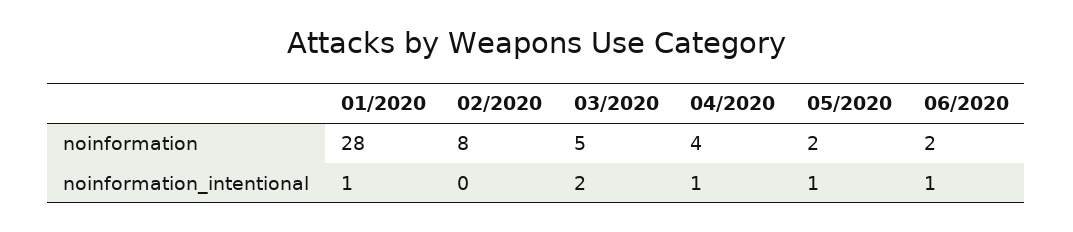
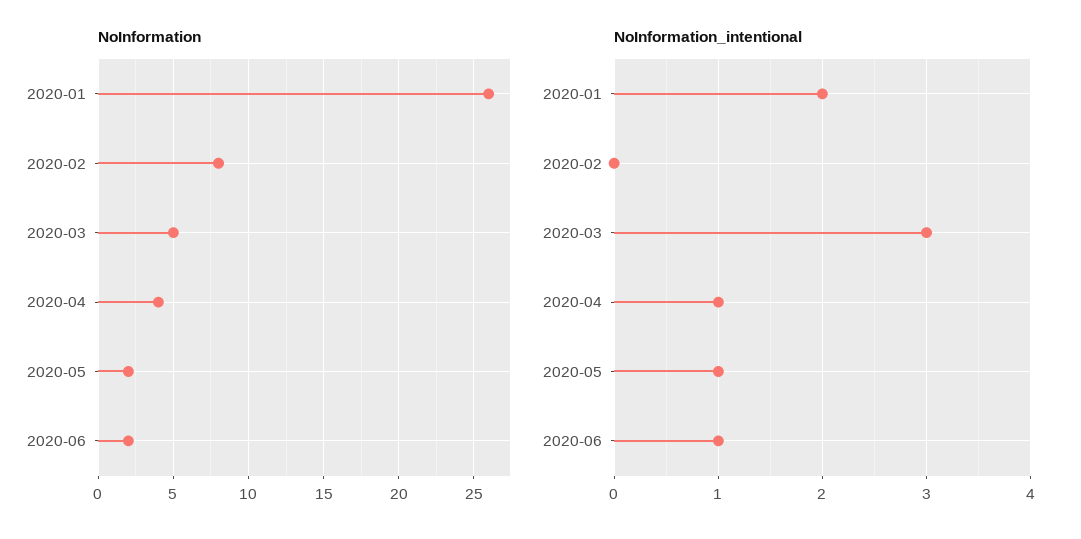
noinformation, 01/2020: 28 -> 26
noinformation_intentional, 01/2020: 1 -> 2
noinformation_intentional, 03/2020: 2 -> 3

